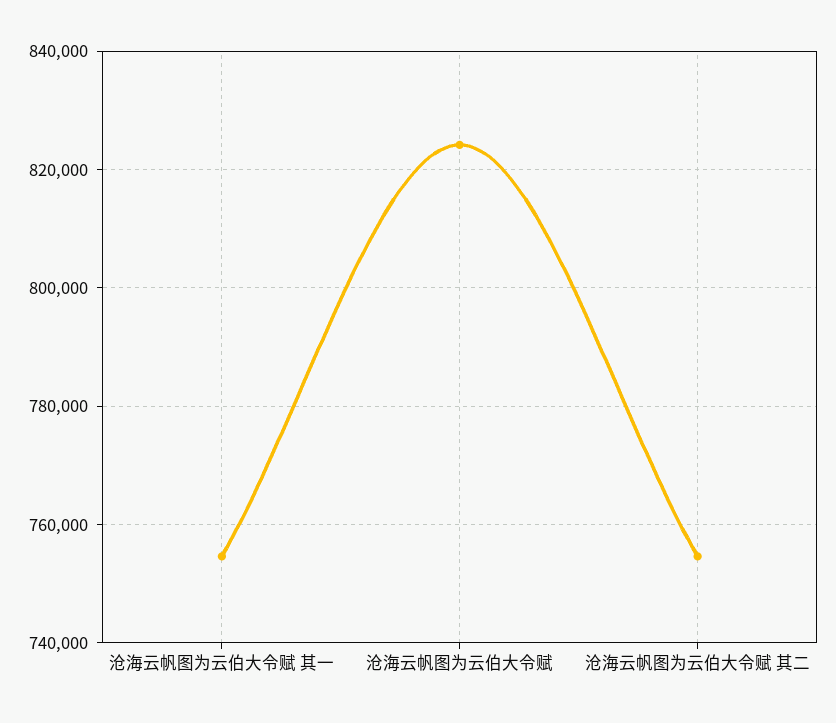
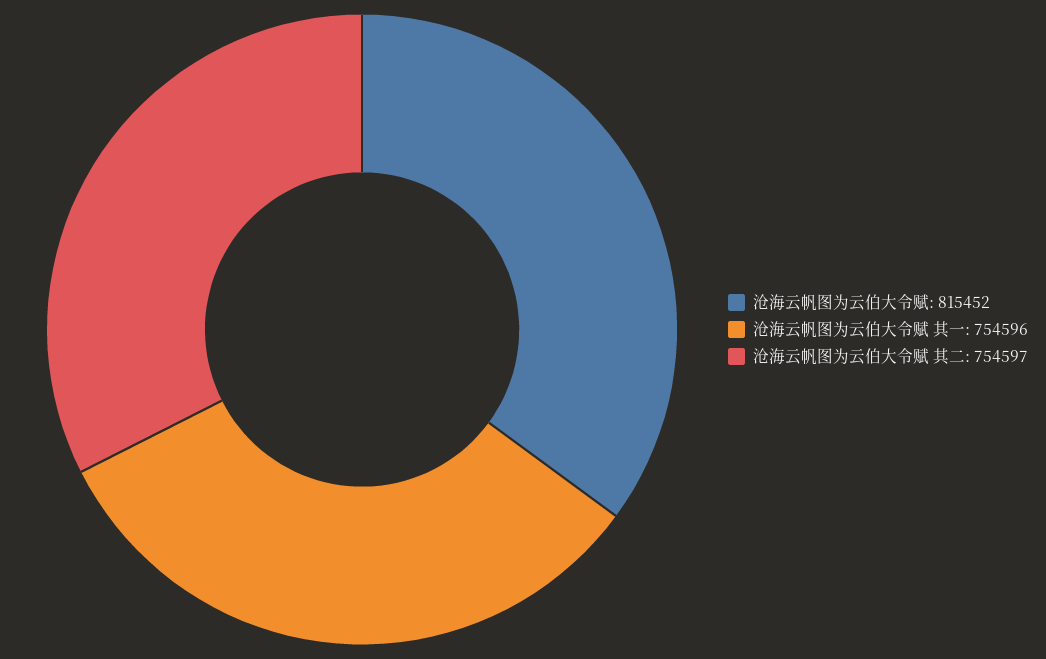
沧海云帆图为云伯大令赋: 824000 -> 815452

